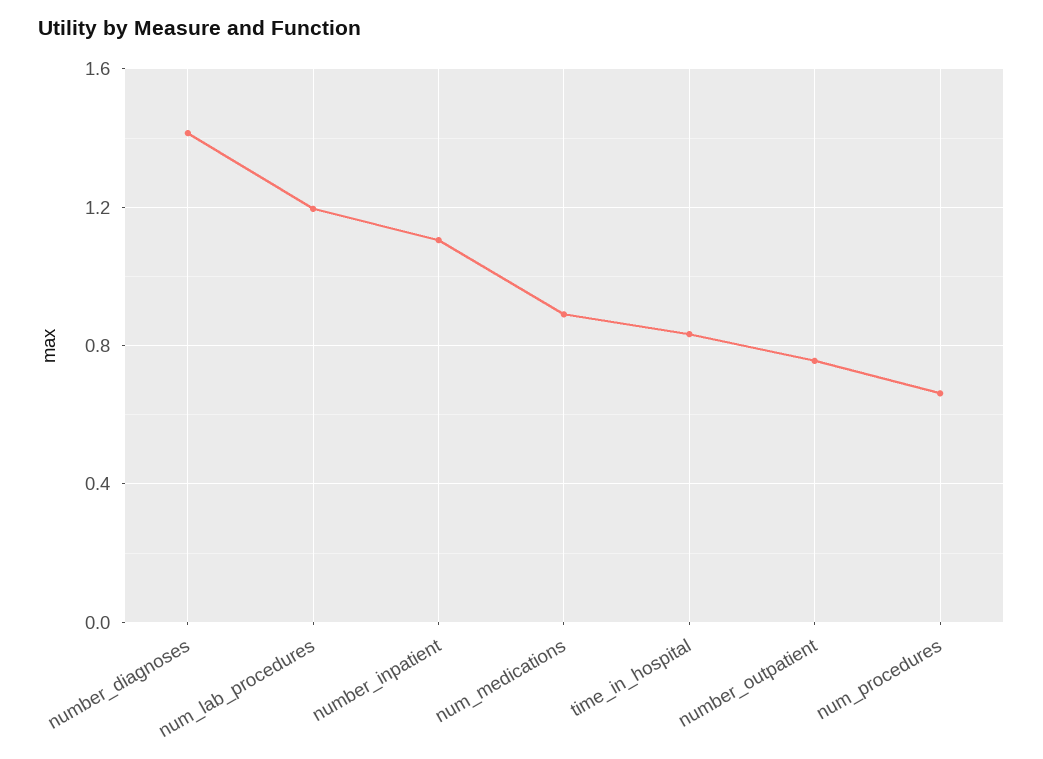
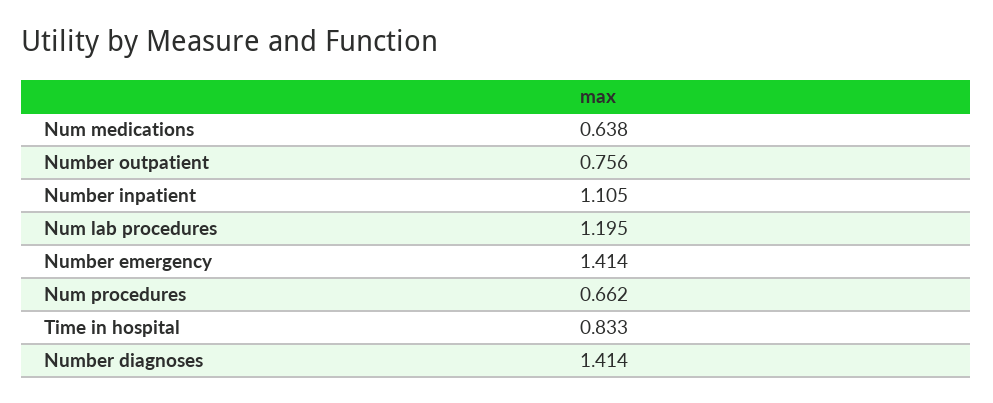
num_medications: 0.9 -> 0.638
Number emergency: none -> 1.414

